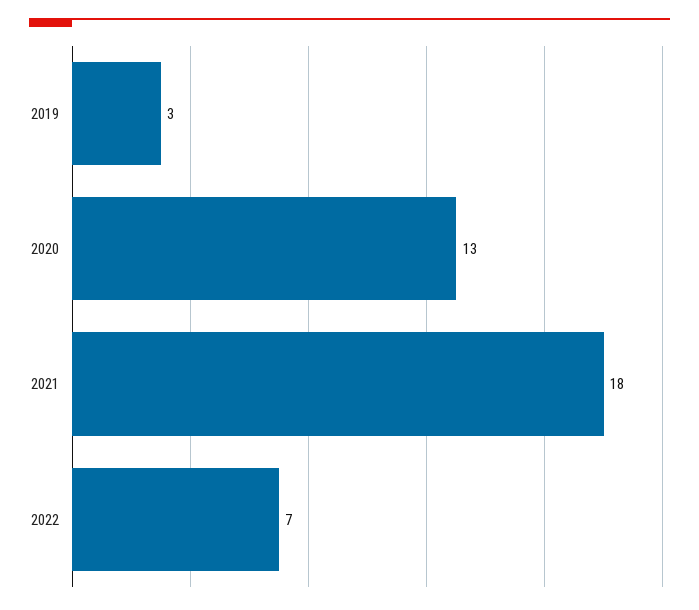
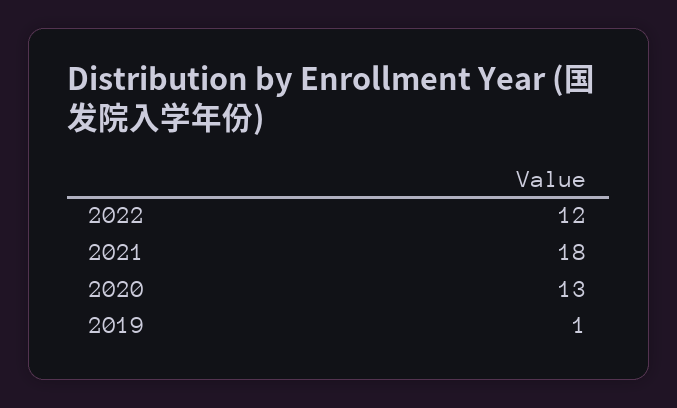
2019: 3 -> 1
2022: 7 -> 12

